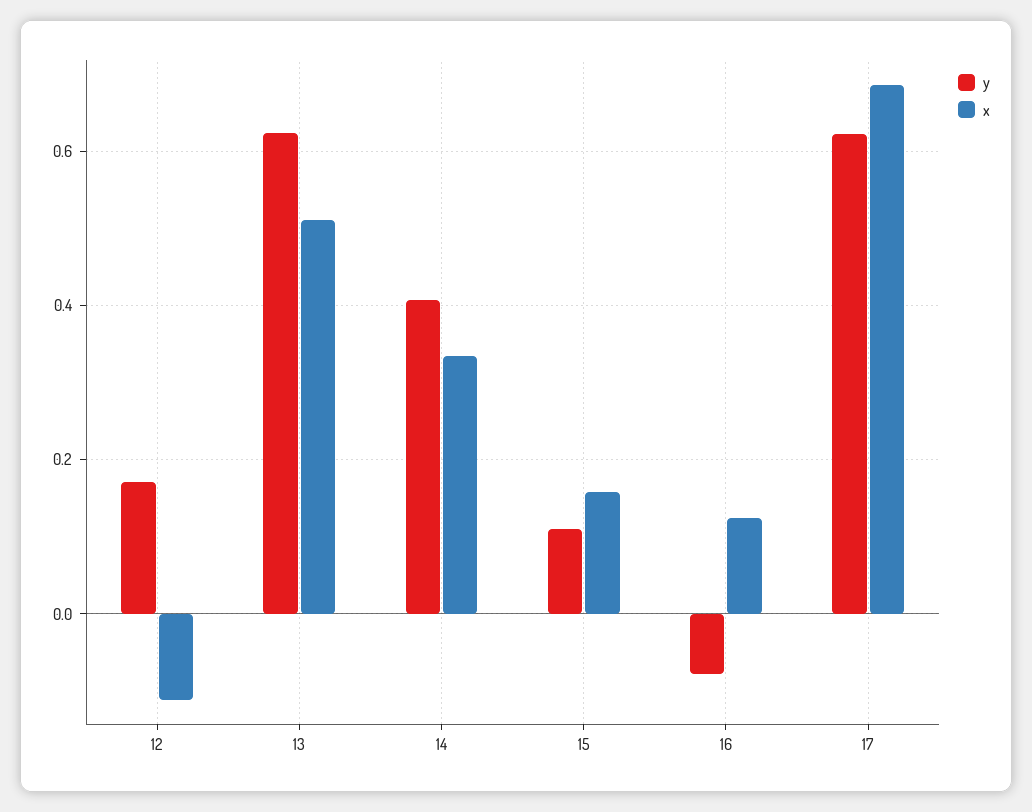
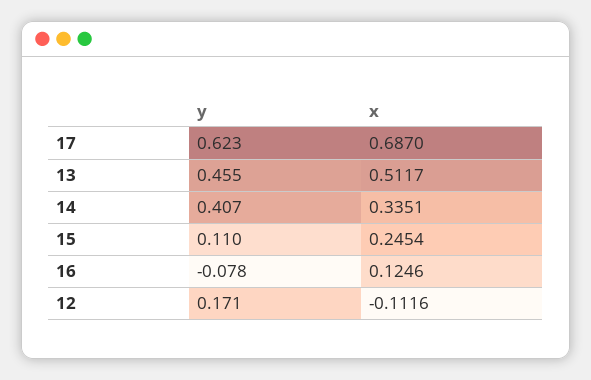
y, 13: 0.62 -> 0.455
x, 15: 0.16 -> 0.2454

